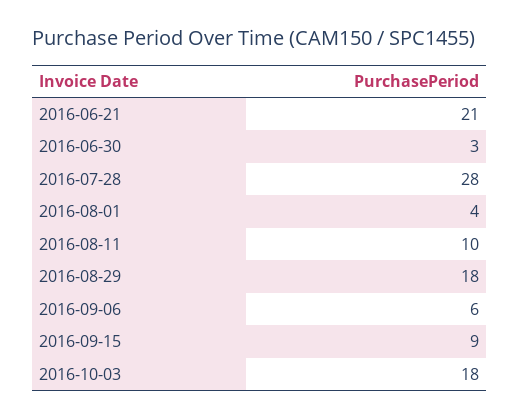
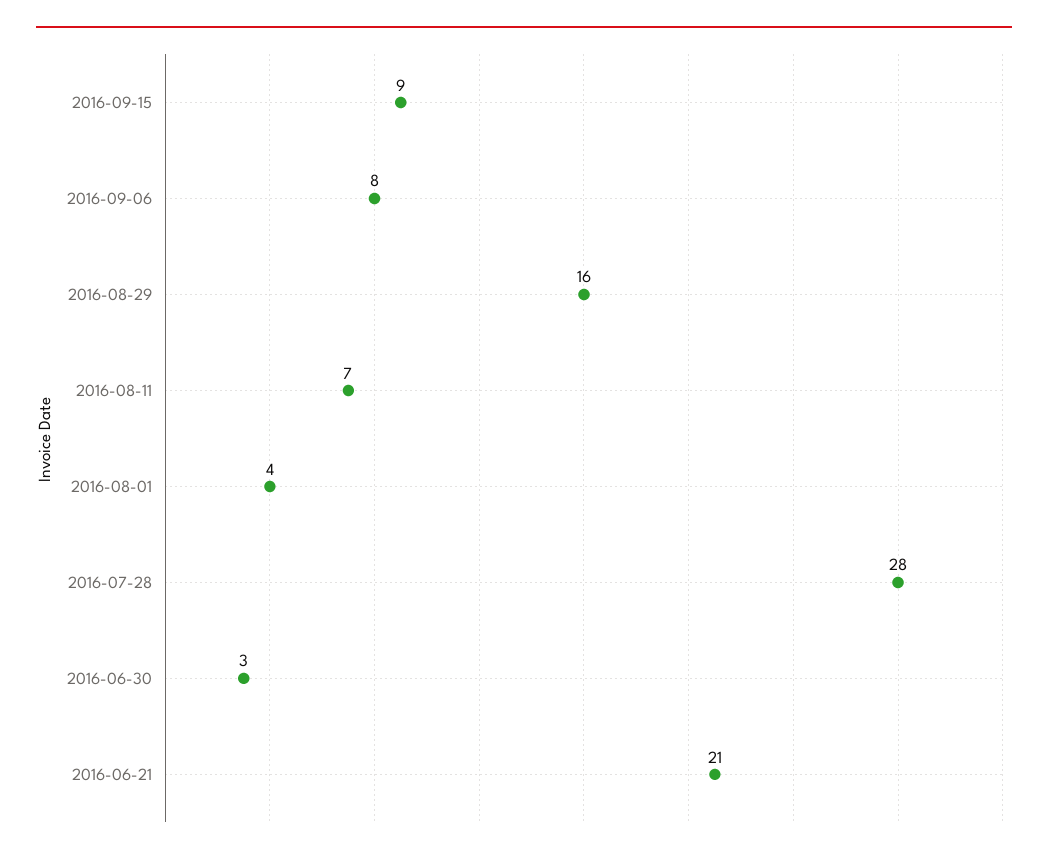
2016-08-11: 10 -> 7
2016-08-29: 18 -> 16
2016-09-06: 6 -> 8
2016-10-03: 18 -> none

